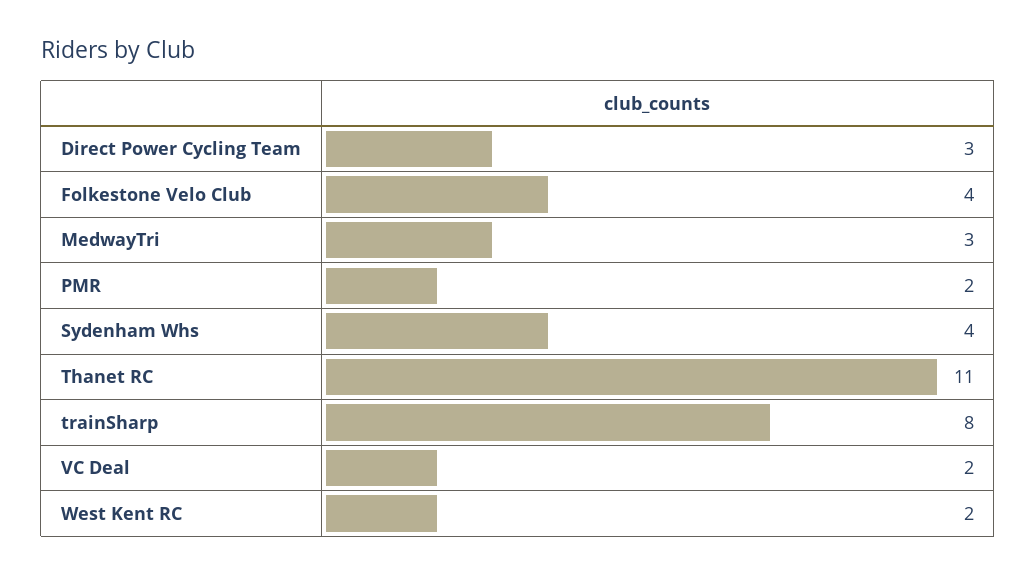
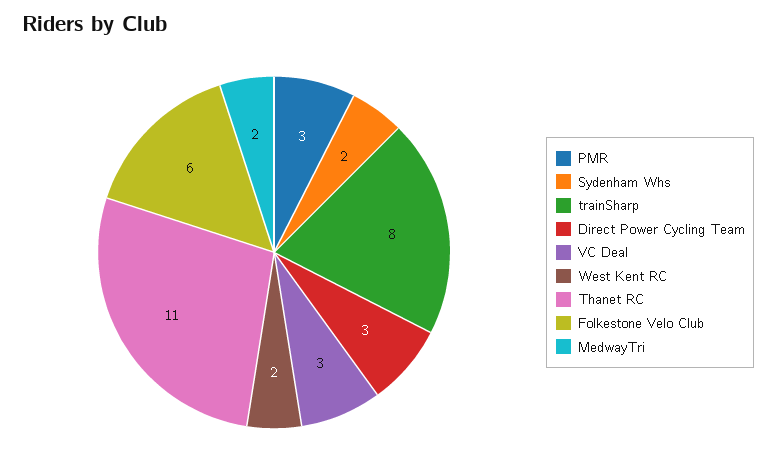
Folkestone Velo Club: 4 -> 6
MedwayTri: 3 -> 2
PMR: 2 -> 3
Sydenham Whs: 4 -> 2
VC Deal: 2 -> 3

